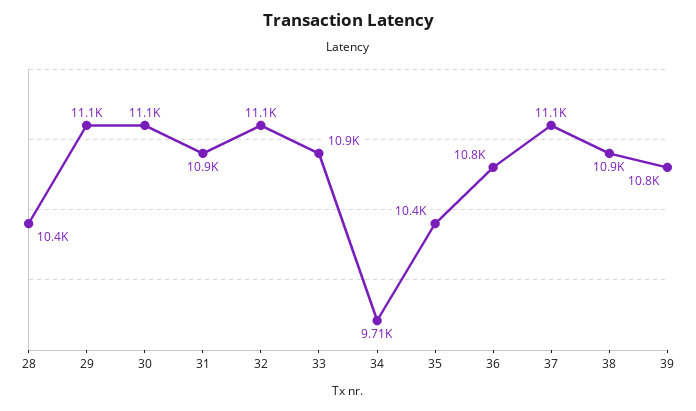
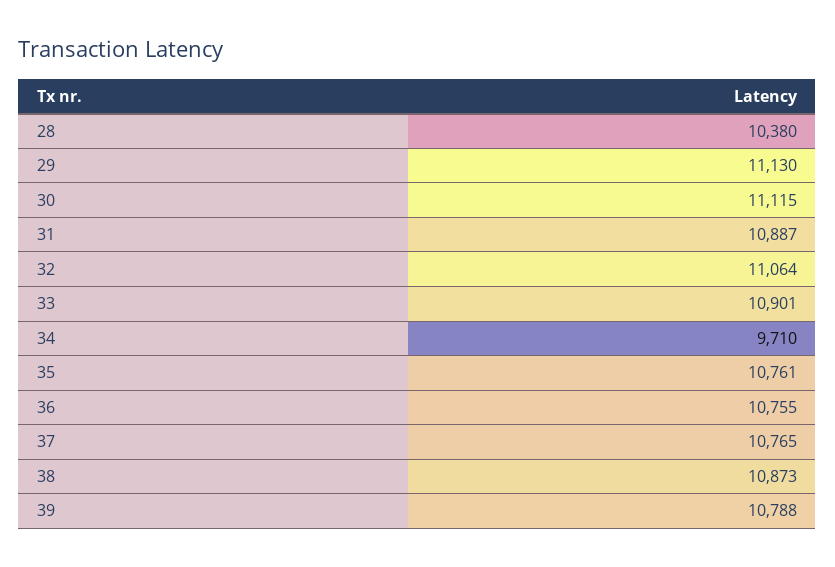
35: 10400 -> 10761
37: 11100 -> 10765

